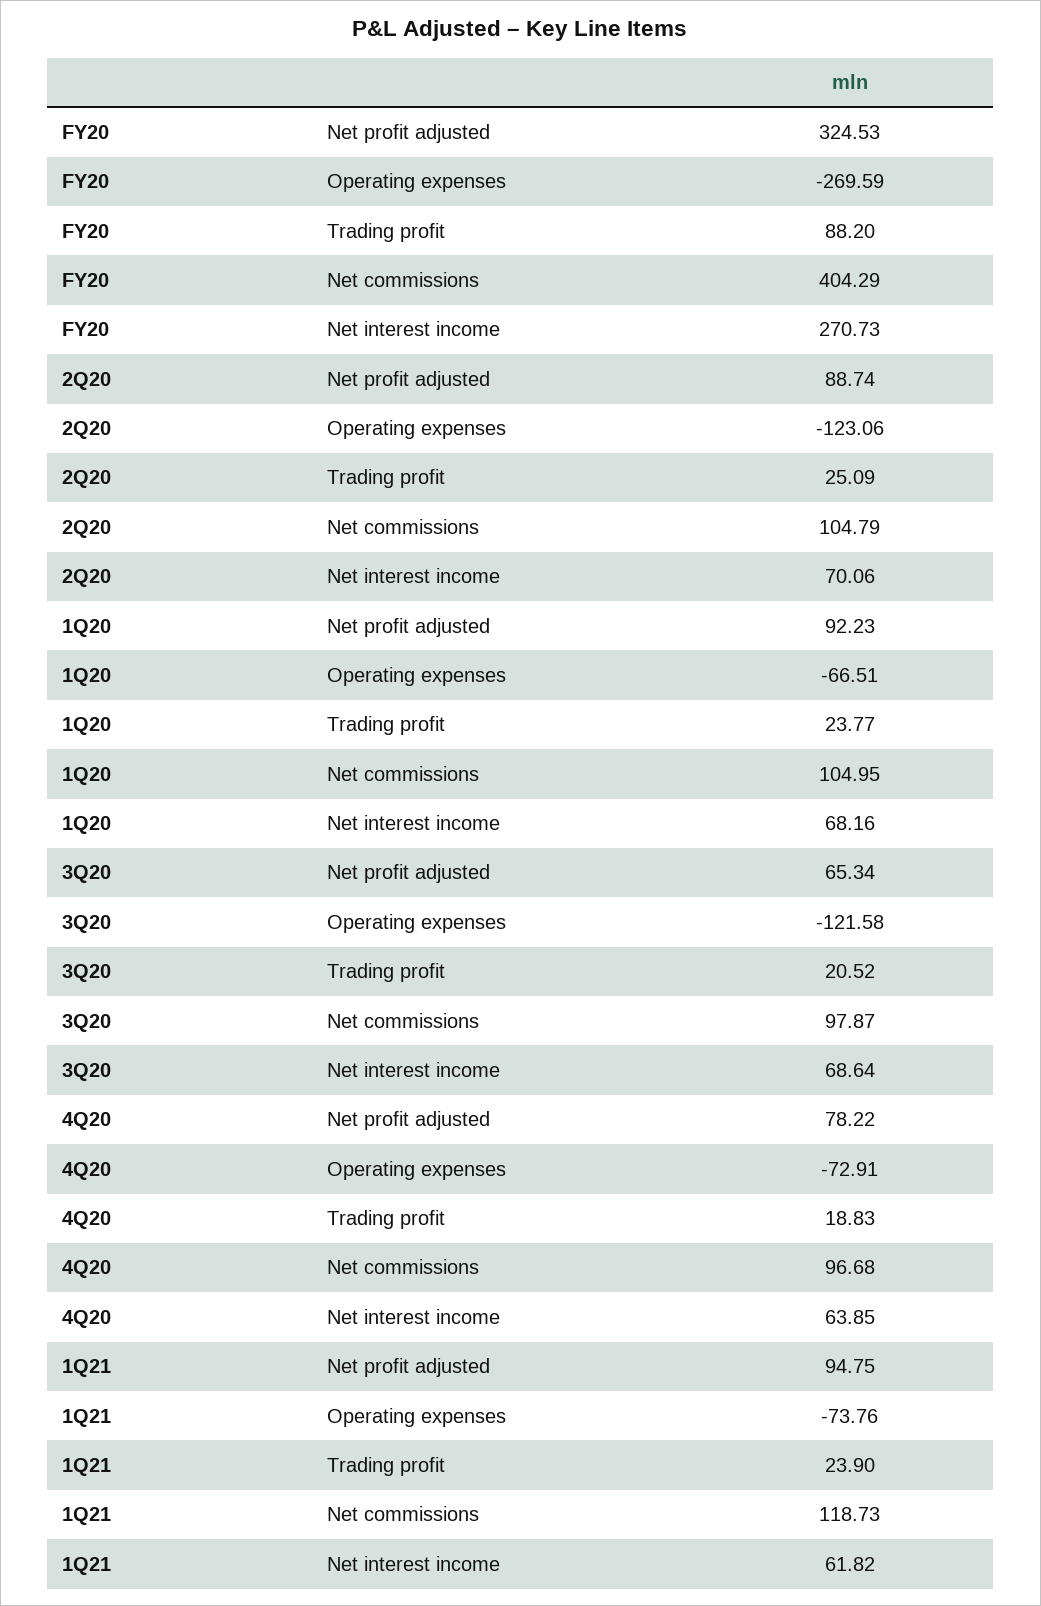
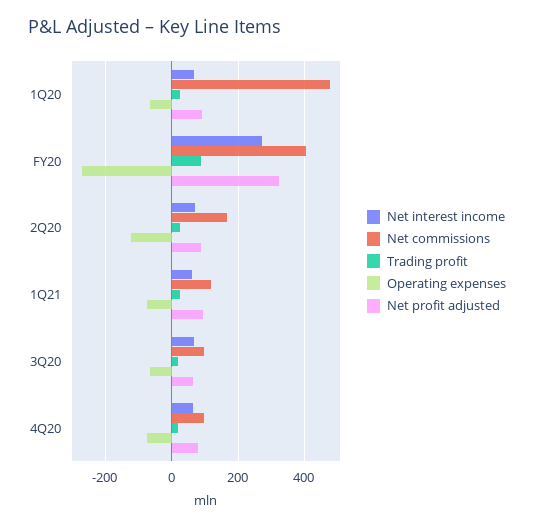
Net commissions, 2Q20: 104.79 -> 160
Net commissions, 1Q20: 104.95 -> 480
Operating expenses, 3Q20: -121.58 -> -60

